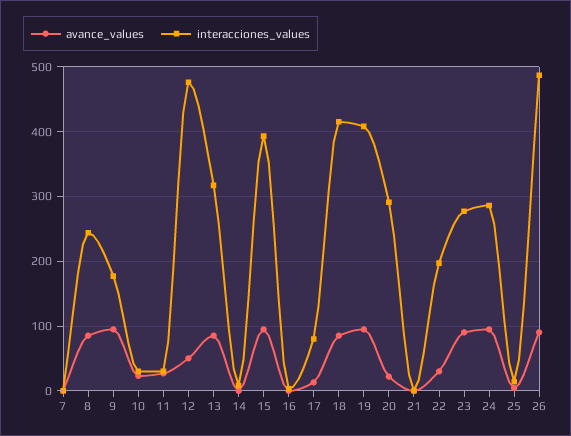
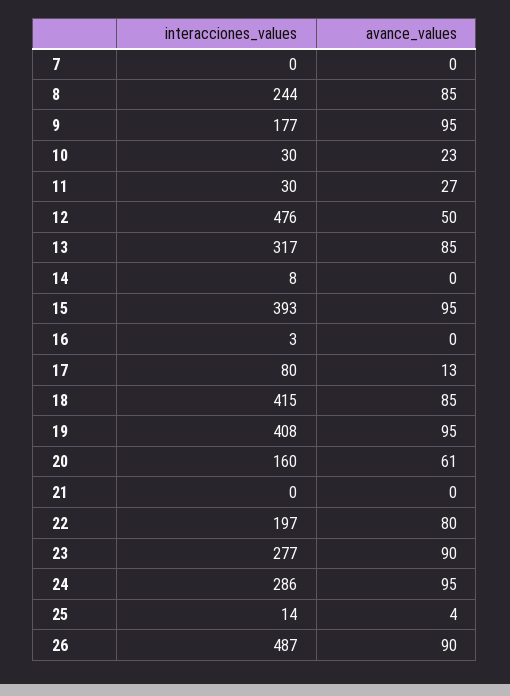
avance_values, 20: 20 -> 61
interacciones_values, 20: 290 -> 160
avance_values, 22: 30 -> 80

